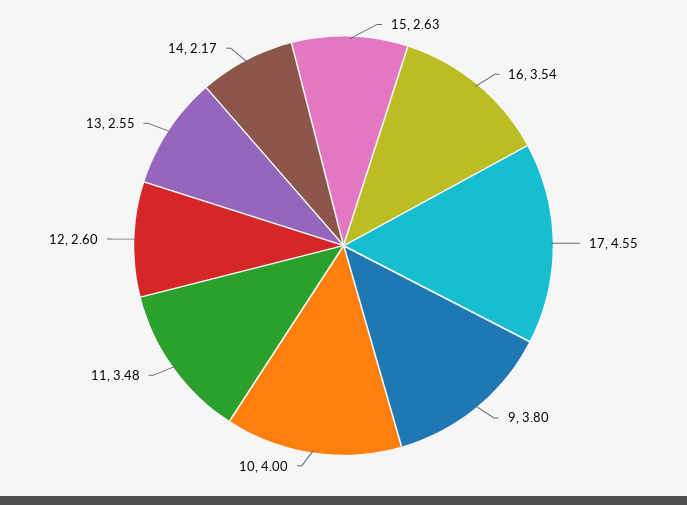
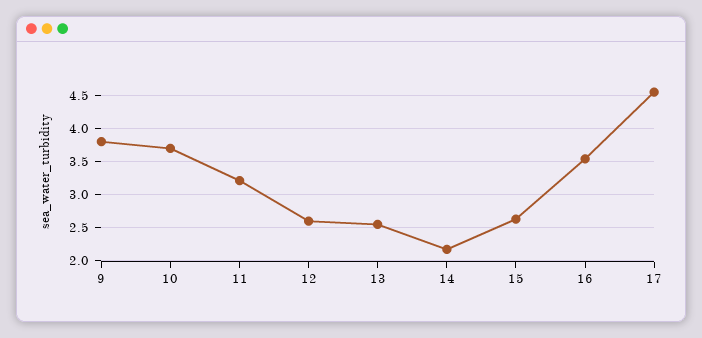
10: 4 -> 3.7
11: 3.48 -> 3.2

